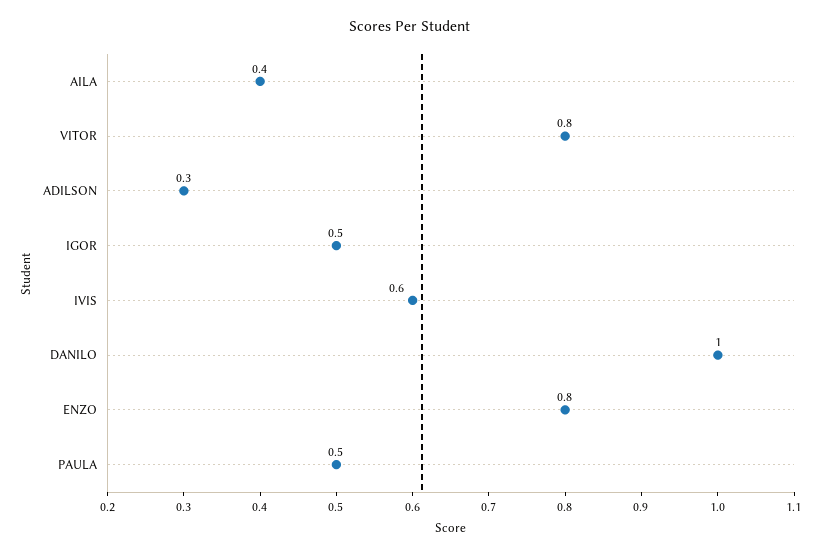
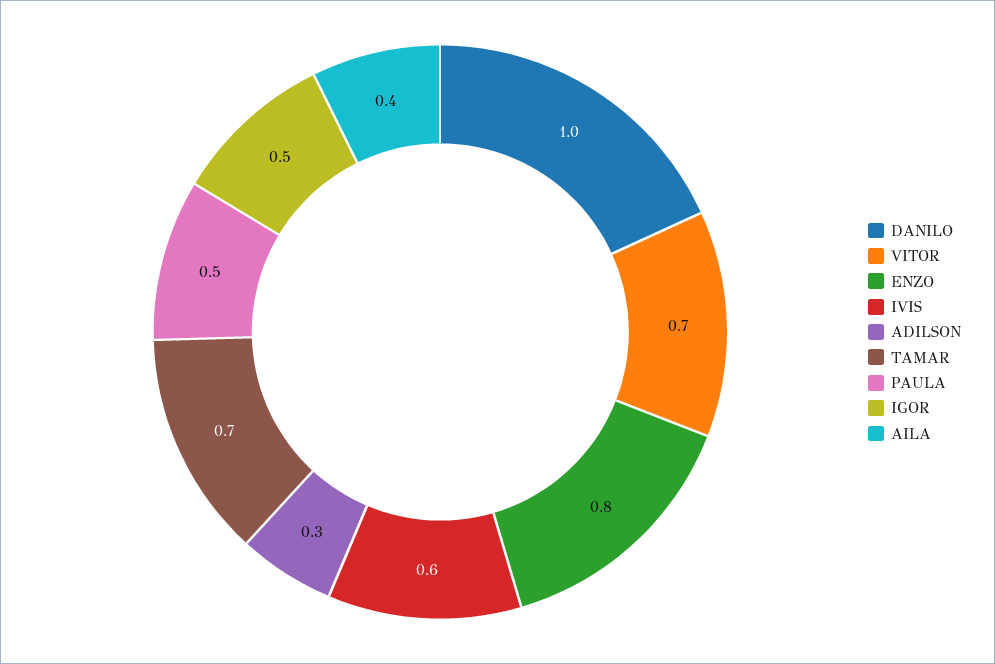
VITOR: 0.8 -> 0.7
TAMAR: none -> 0.7

